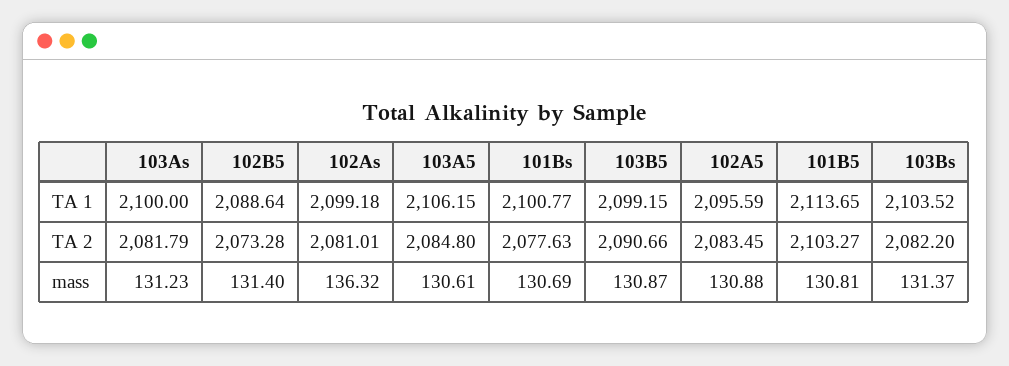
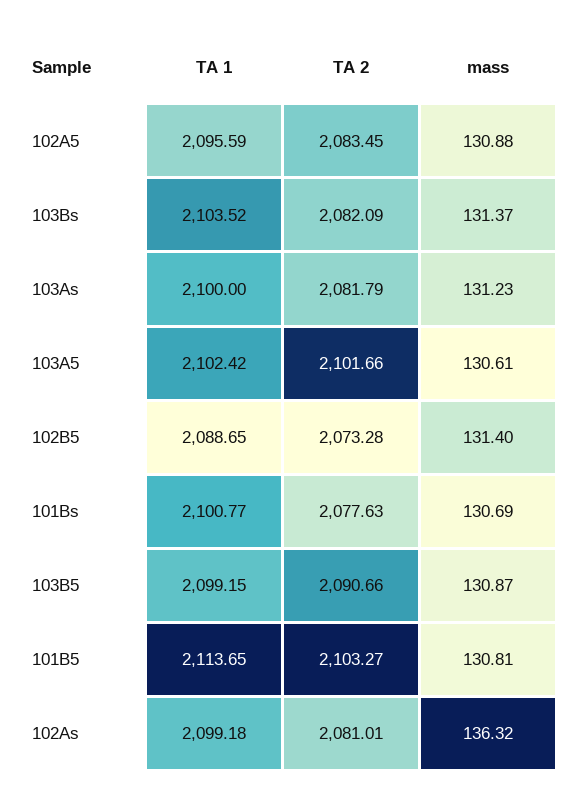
102B5, TA 1: 2088.64 -> 2088.65
103A5, TA 1: 2106.15 -> 2102.42
103A5, TA 2: 2084.8 -> 2101.66
103Bs, TA 2: 2082.2 -> 2082.09

